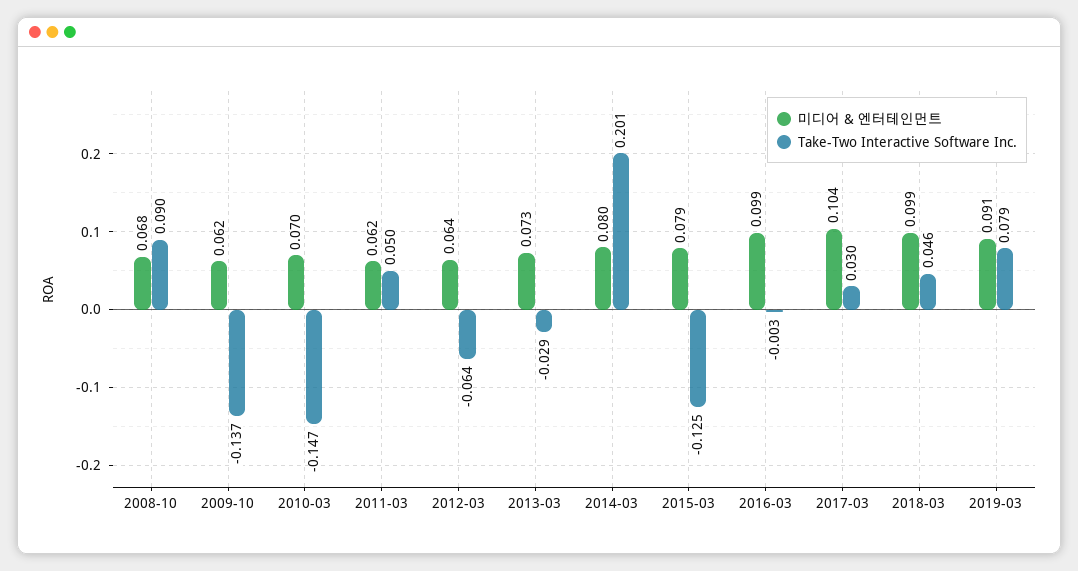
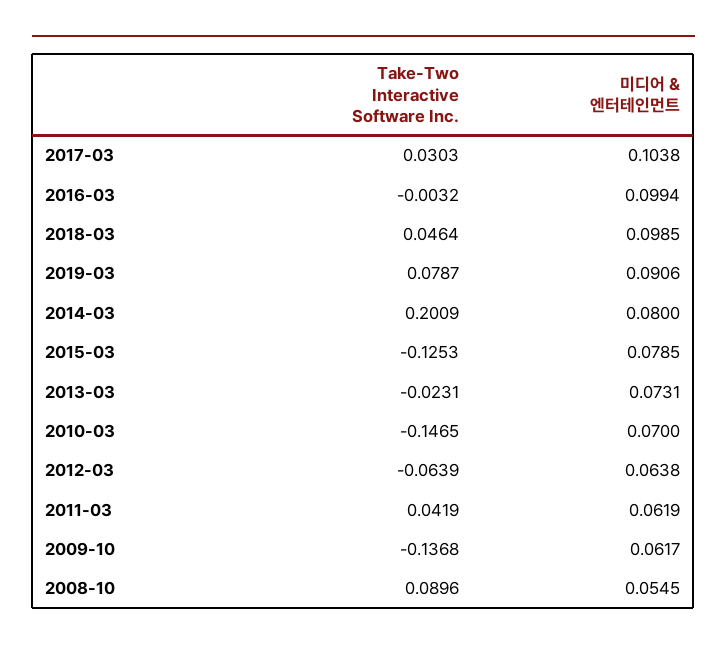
미디어 & 엔터테인먼트, 2008-10: 0.068 -> 0.0545
Take-Two Interactive Software Inc., 2011-03: 0.05 -> 0.0419
Take-Two Interactive Software Inc., 2013-03: -0.029 -> -0.0231

